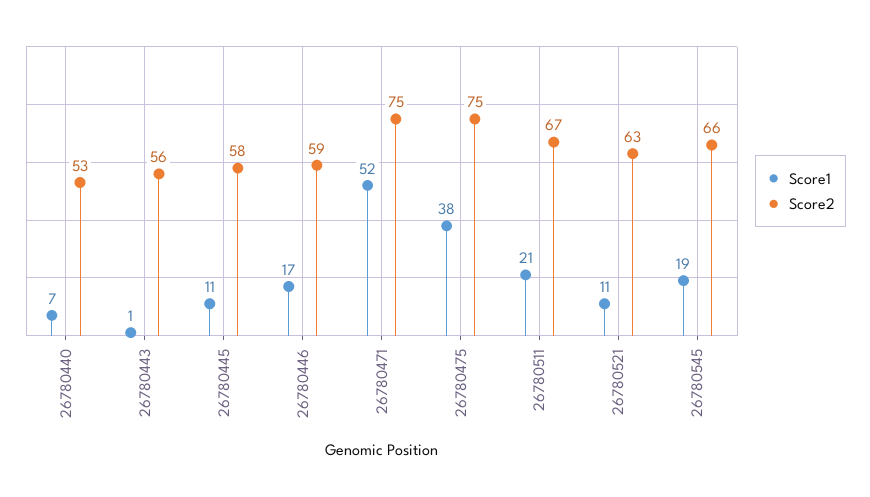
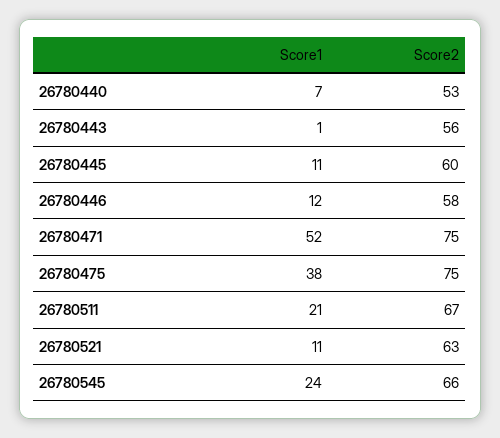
Score2, 26780445: 58 -> 60
Score1, 26780446: 17 -> 12
Score2, 26780446: 59 -> 58
Score1, 26780545: 19 -> 24

